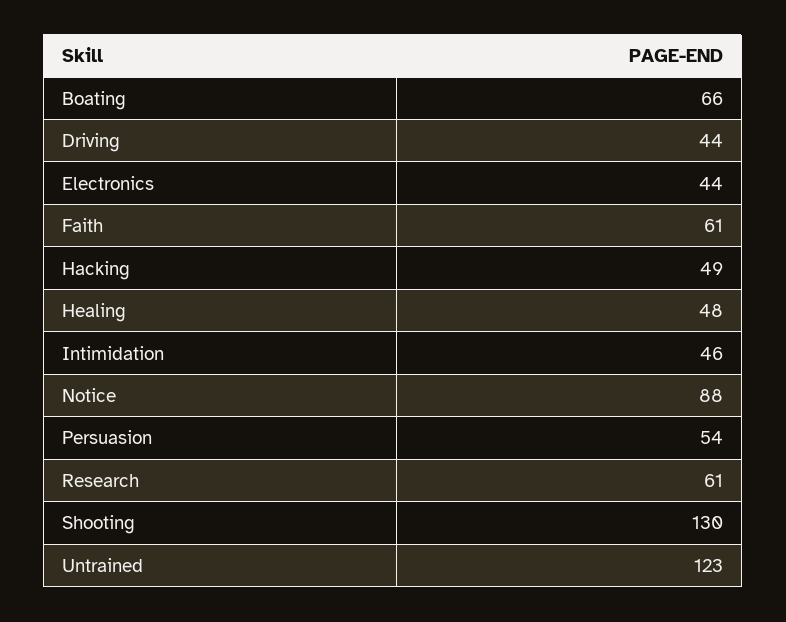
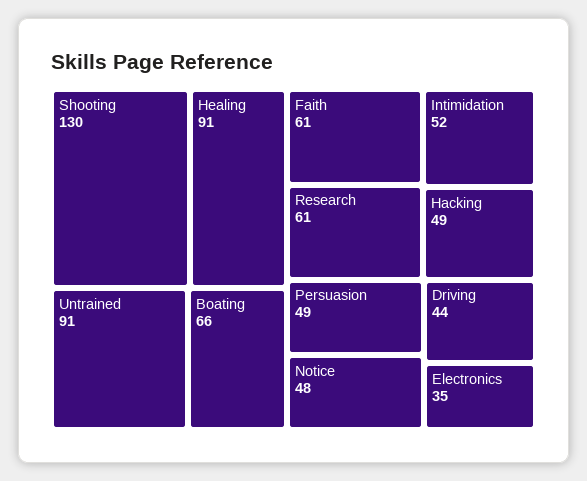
Electronics: 44 -> 35
Healing: 48 -> 91
Intimidation: 46 -> 52
Notice: 88 -> 48
Persuasion: 54 -> 49
Untrained: 123 -> 91

